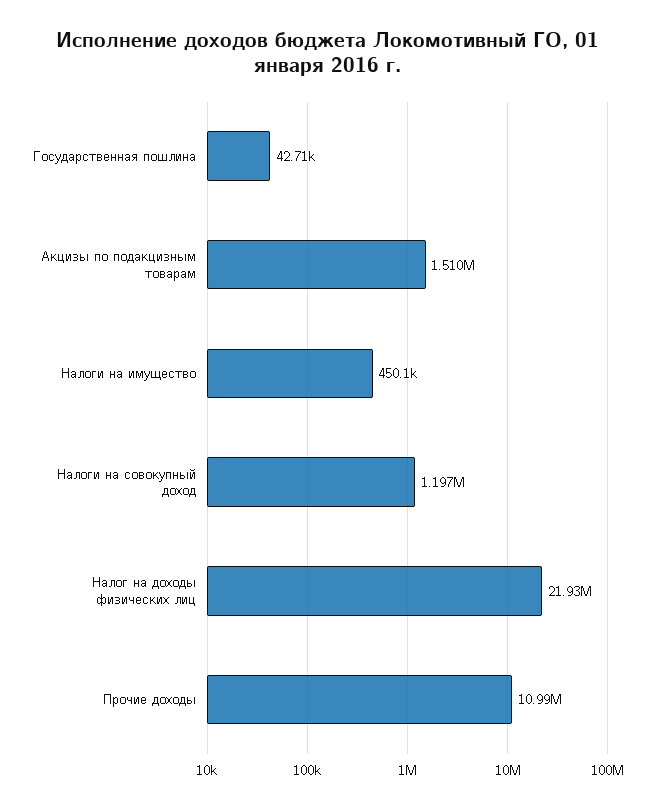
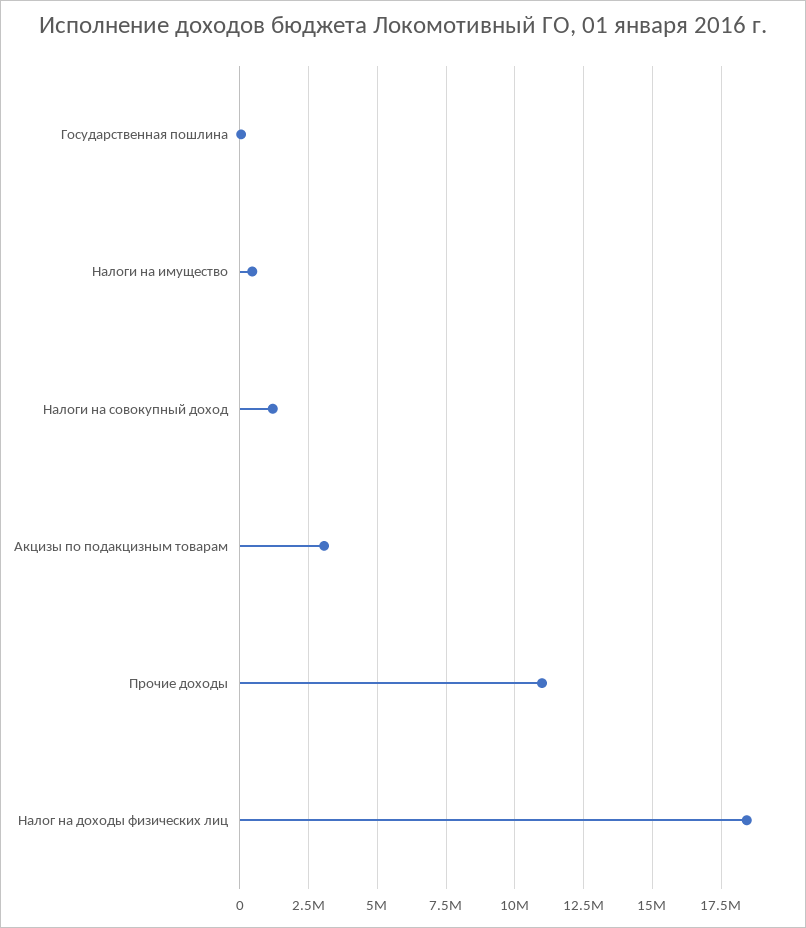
Акцизы по подакцизным товарам: 1510000 -> 3000000
Налог на доходы физических лиц: 21930000 -> 18500000

